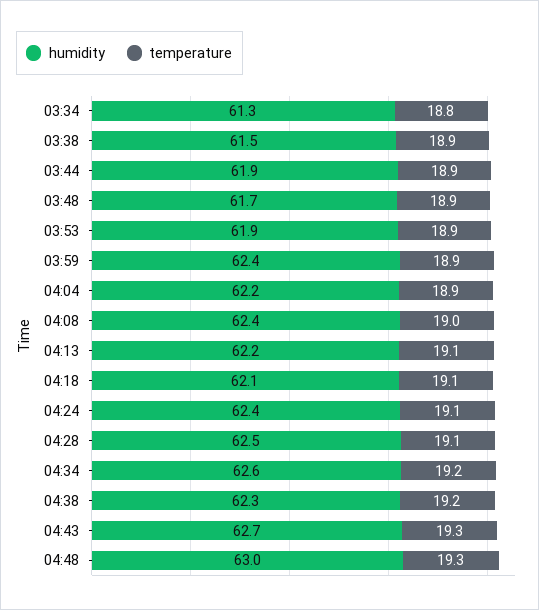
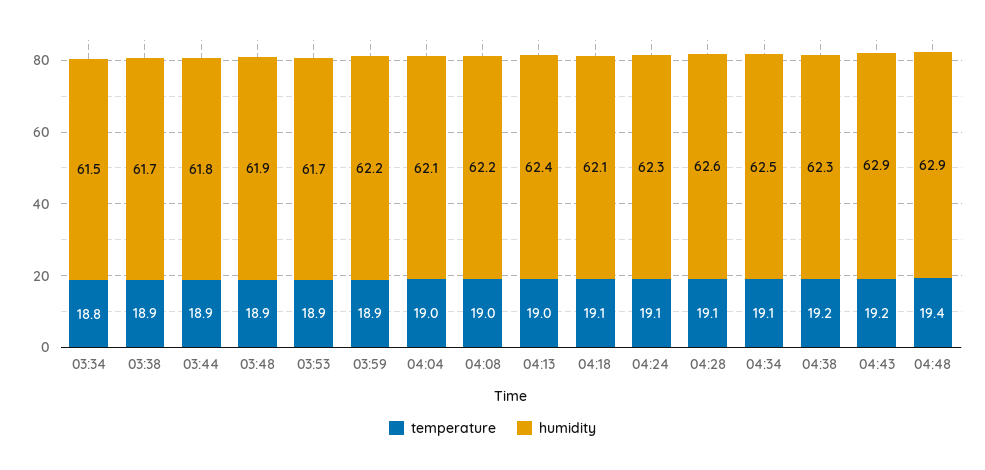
humidity, 03:34: 61.3 -> 61.5
humidity, 03:38: 61.5 -> 61.7
humidity, 03:44: 61.9 -> 61.8
humidity, 03:48: 61.7 -> 61.9
humidity, 03:53: 61.9 -> 61.7
humidity, 03:59: 62.4 -> 62.2
humidity, 04:04: 62.2 -> 62.1
temperature, 04:04: 18.9 -> 19
humidity, 04:08: 62.4 -> 62.2
humidity, 04:13: 62.2 -> 62.4
temperature, 04:13: 19.1 -> 19
humidity, 04:24: 62.4 -> 62.3
humidity, 04:28: 62.5 -> 62.6
humidity, 04:34: 62.6 -> 62.5
temperature, 04:34: 19.2 -> 19.1
humidity, 04:43: 62.7 -> 62.9
temperature, 04:43: 19.3 -> 19.2
humidity, 04:48: 63 -> 62.9
temperature, 04:48: 19.3 -> 19.4

